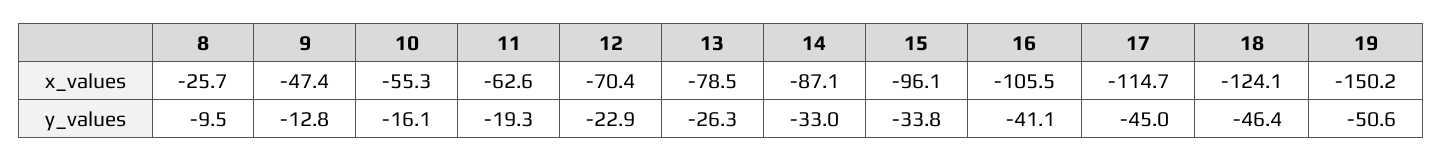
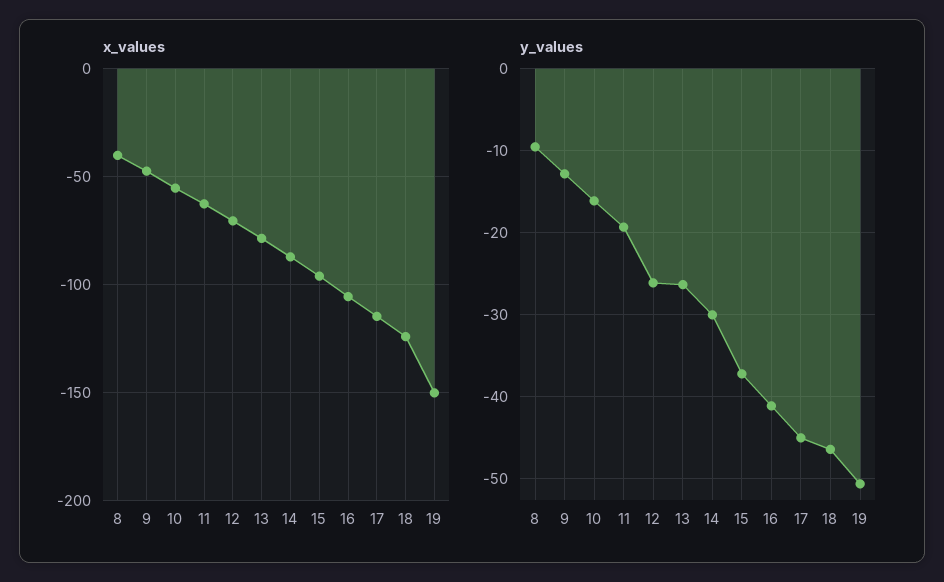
x_values, 8: -25.7 -> -40
y_values, 12: -22.9 -> -26
y_values, 14: -33 -> -30
y_values, 15: -33.8 -> -37

